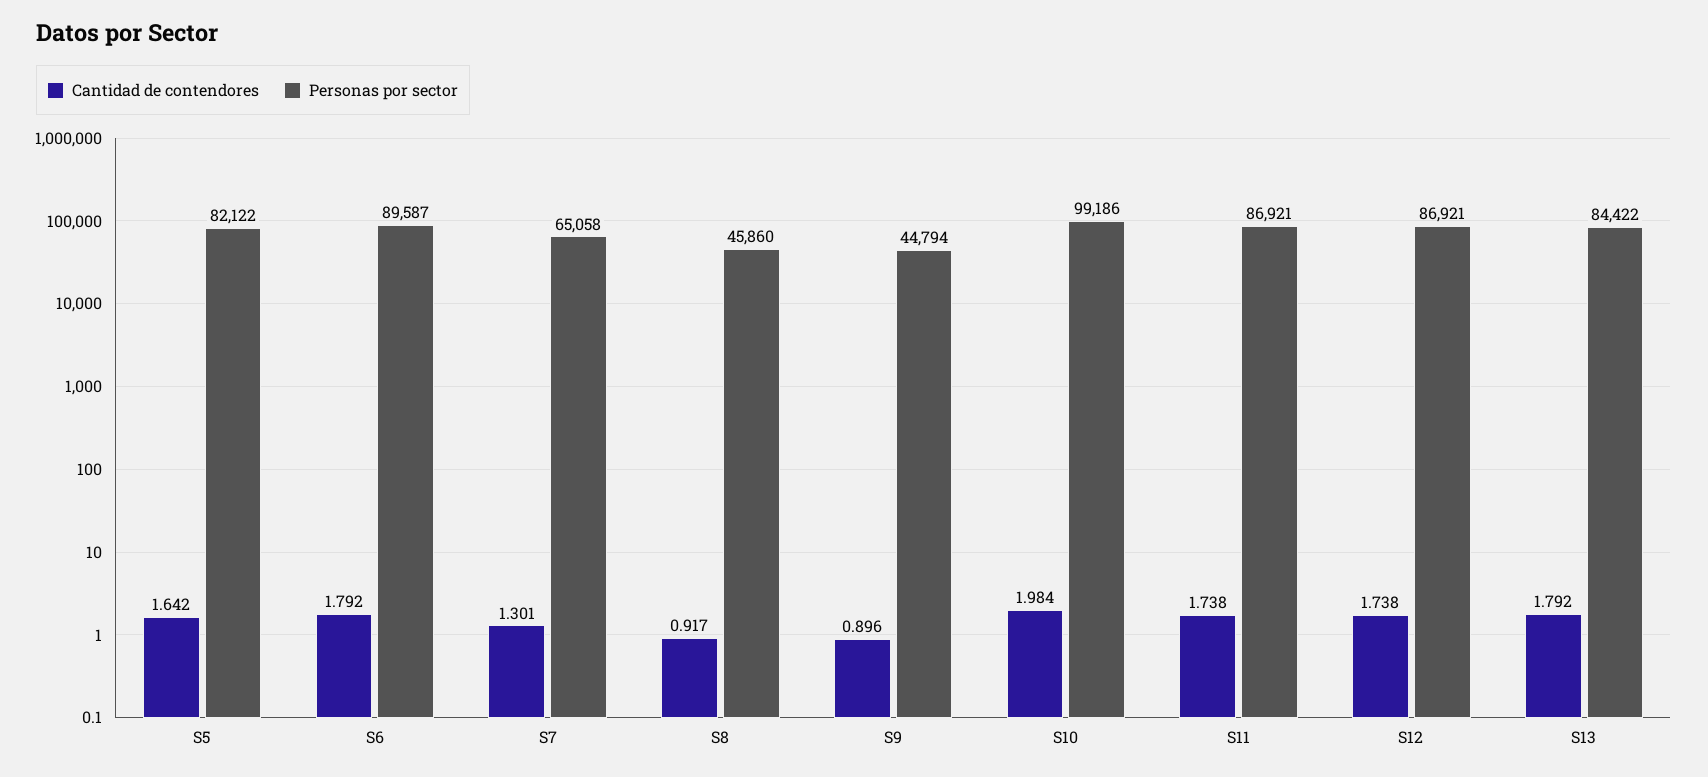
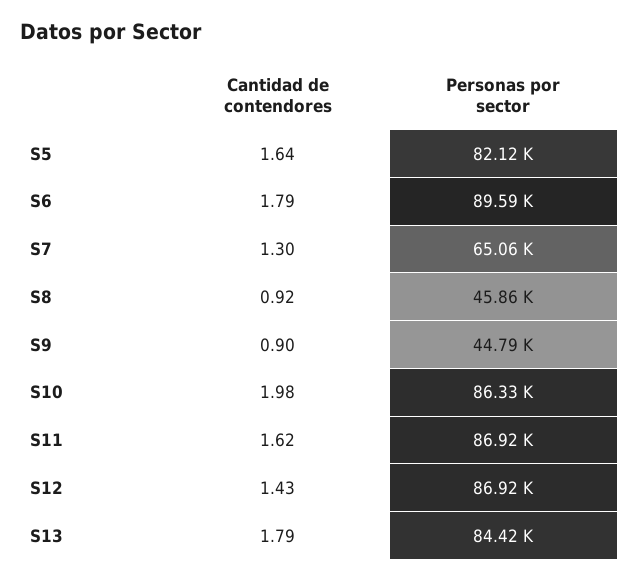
Personas por sector, S10: 99186 -> 86330
Cantidad de contendores, S11: 1.738 -> 1.62
Cantidad de contendores, S12: 1.738 -> 1.43

